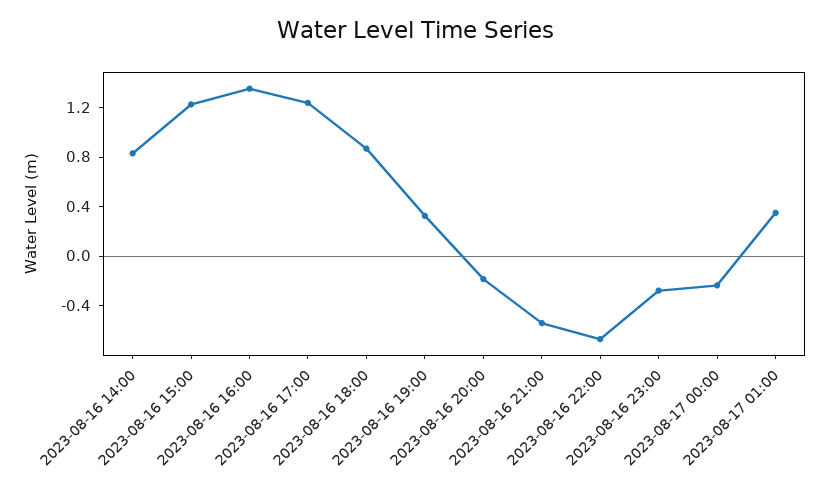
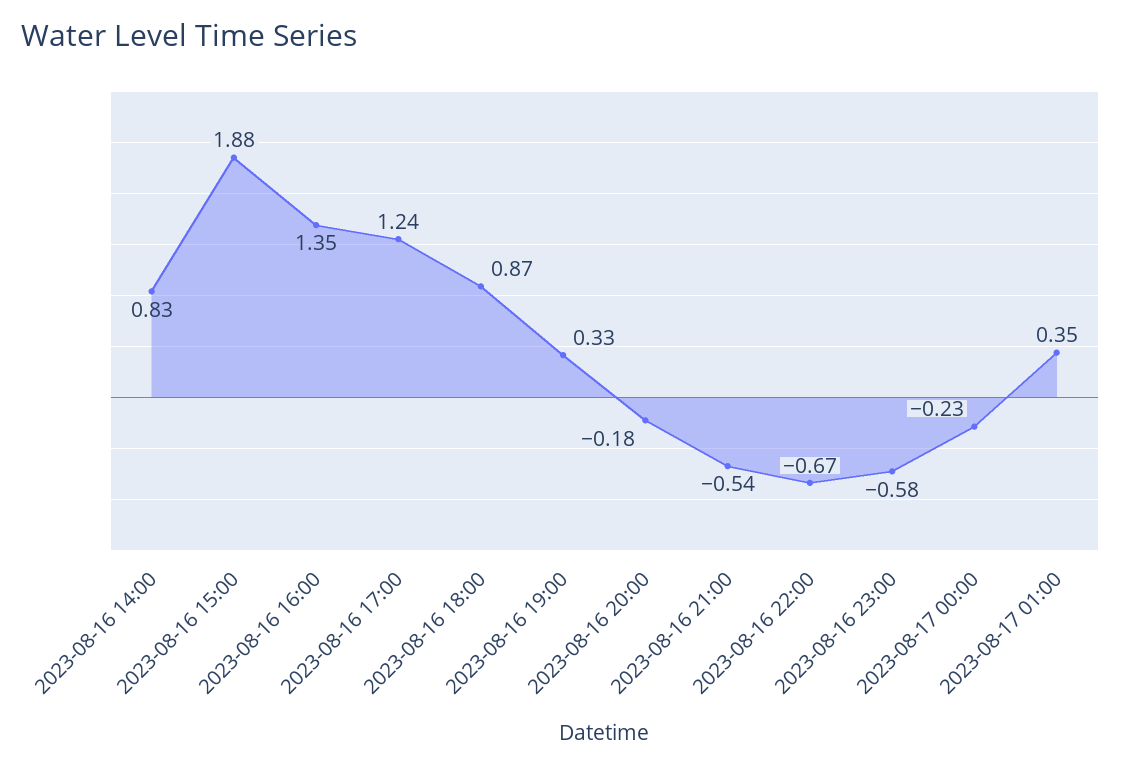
2023-08-16 15:00: 1.2 -> 1.88
2023-08-16 23:00: -0.3 -> -0.58

